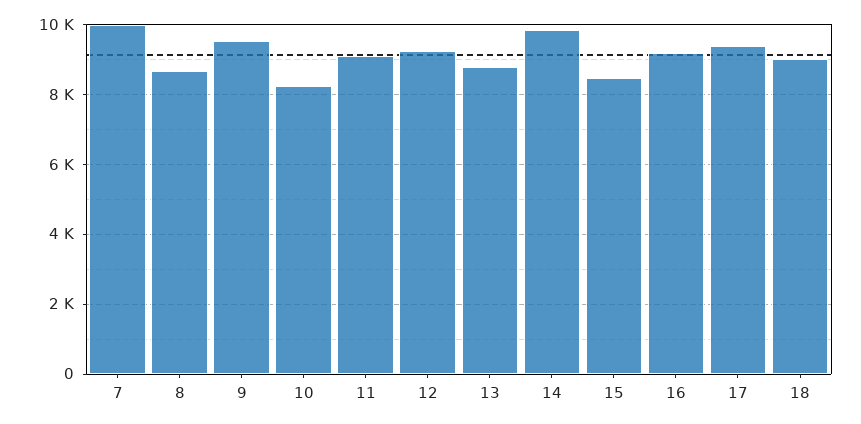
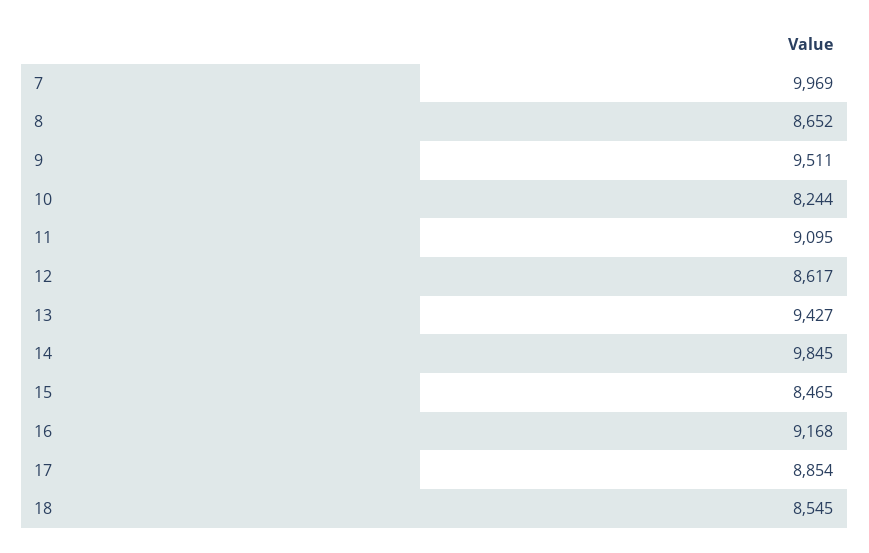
12: 9200 -> 8617
13: 8800 -> 9427
17: 9400 -> 8854
18: 9000 -> 8545

